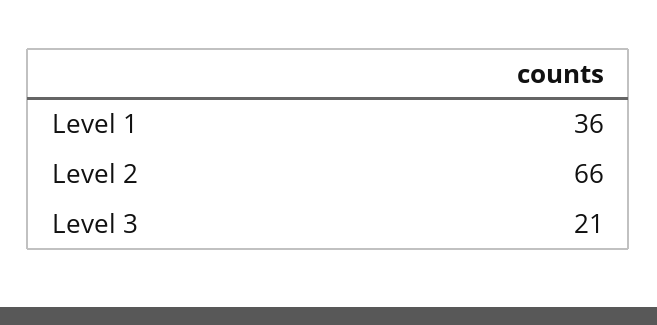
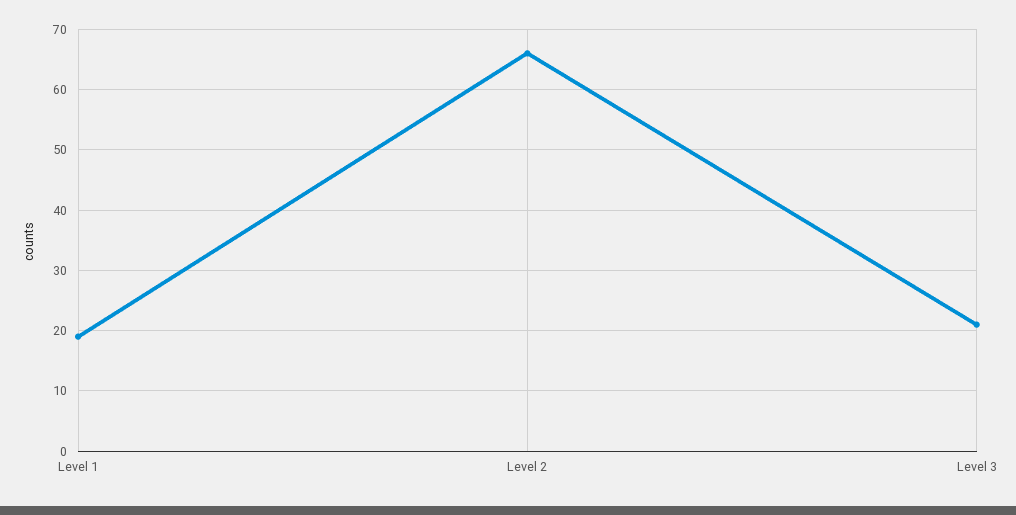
Level 1: 36 -> 19

